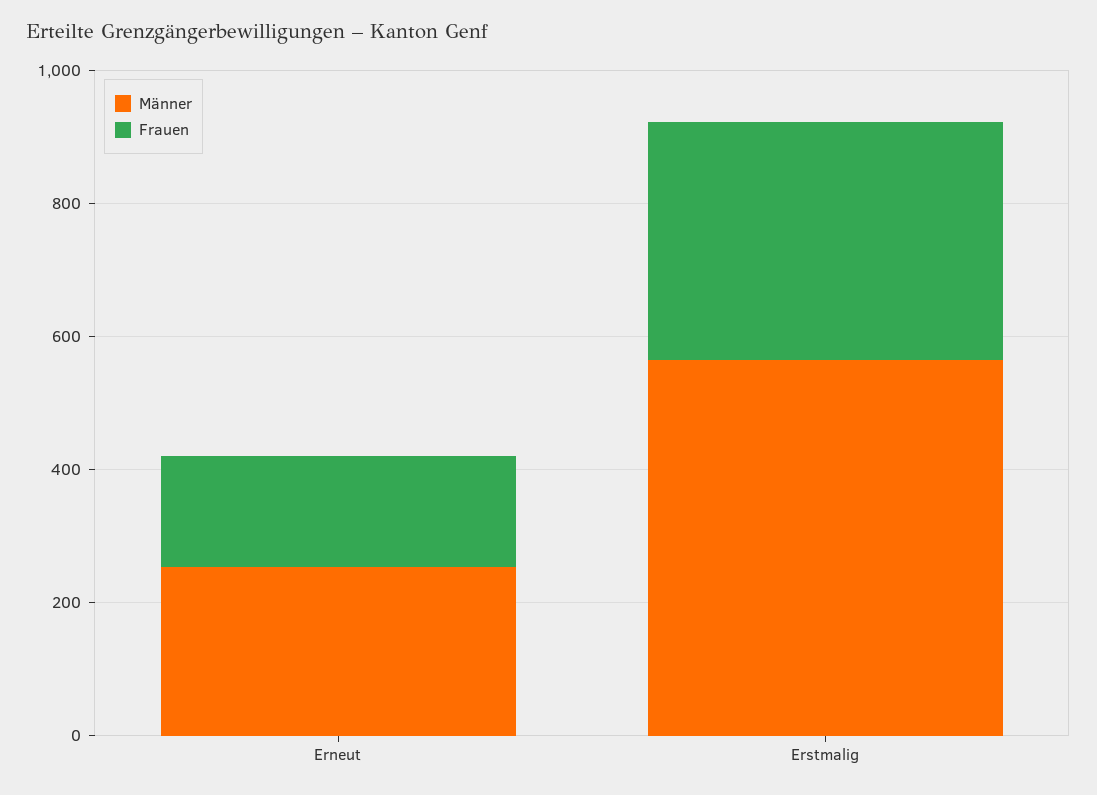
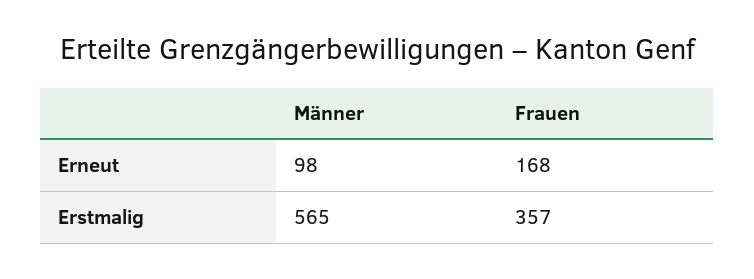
Männer, Erneut: 250 -> 98

